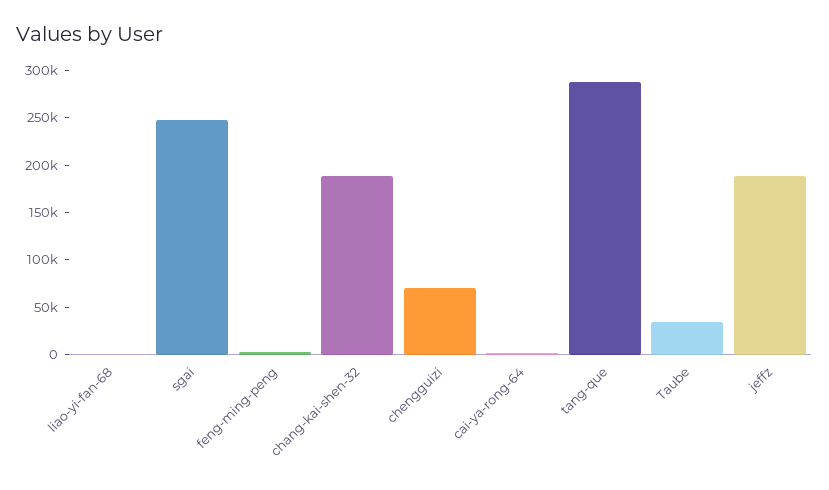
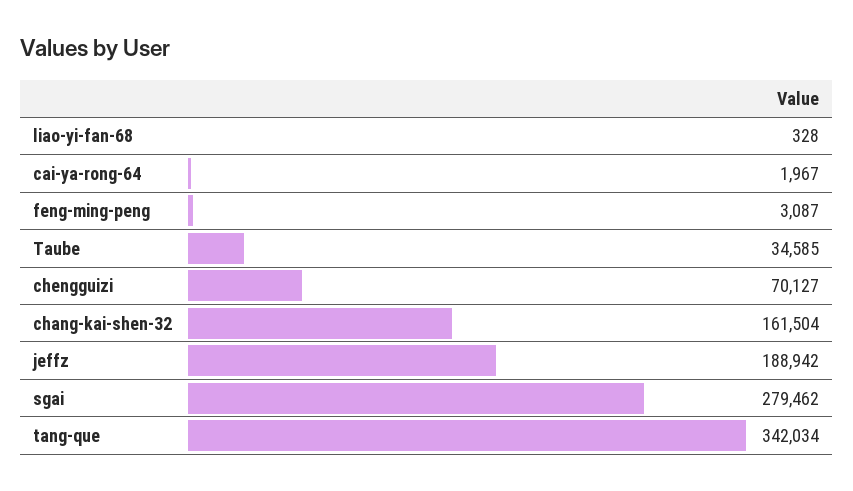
sgai: 250000 -> 279462
chang-kai-shen-32: 190000 -> 161504
tang-que: 290000 -> 342034

